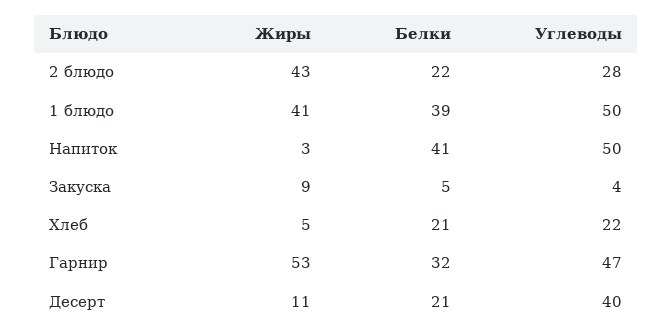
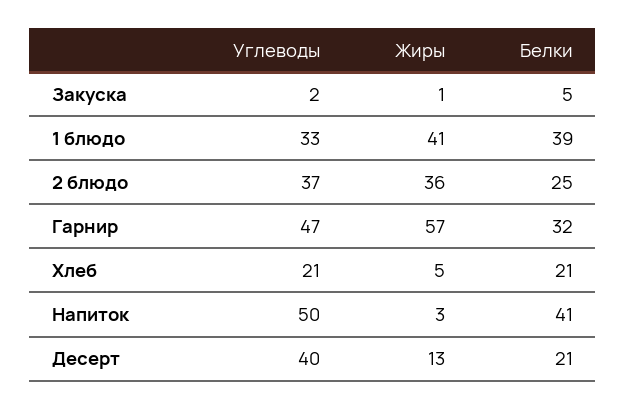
Жиры, 2 блюдо: 43 -> 36
Белки, 2 блюдо: 22 -> 25
Углеводы, 2 блюдо: 28 -> 37
Углеводы, 1 блюдо: 50 -> 33
Жиры, Закуска: 9 -> 1
Углеводы, Закуска: 4 -> 2
Углеводы, Хлеб: 22 -> 21
Жиры, Гарнир: 53 -> 57
Жиры, Десерт: 11 -> 13

